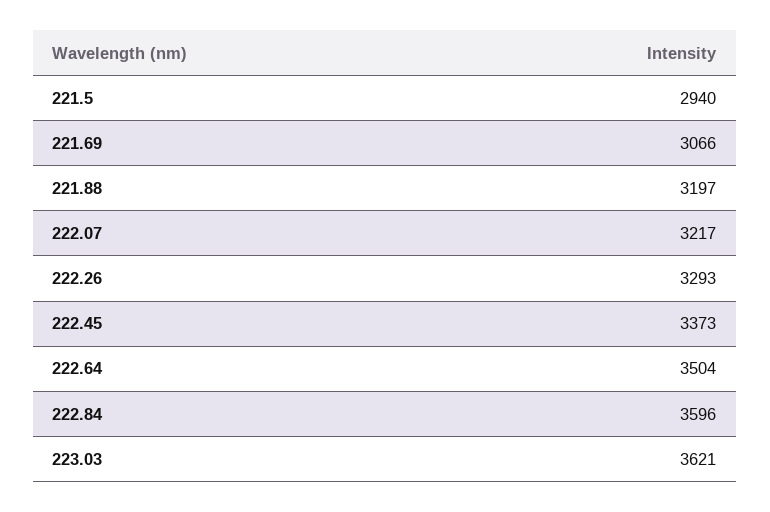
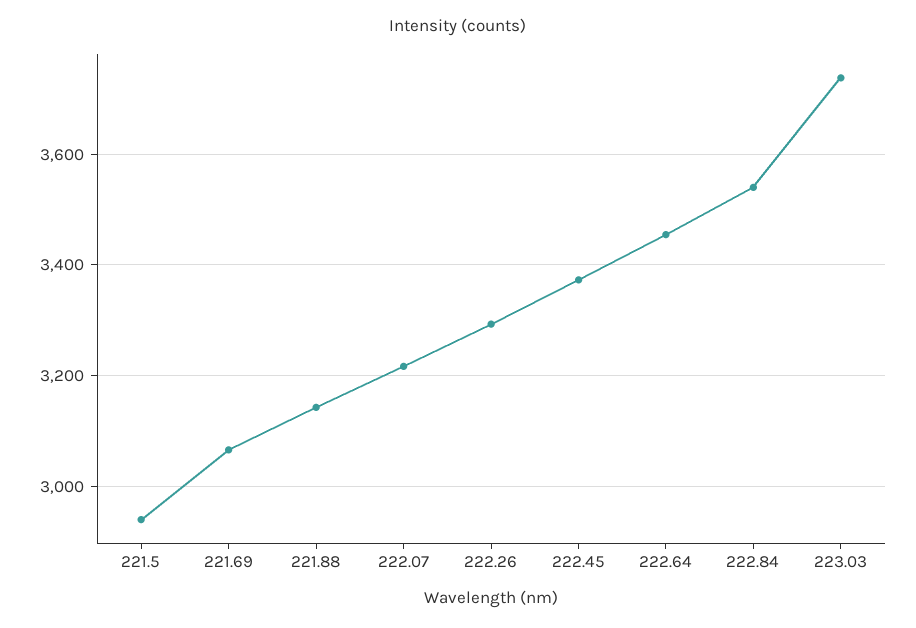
221.88: 3197 -> 3140
222.64: 3504 -> 3460
222.84: 3596 -> 3540
223.03: 3621 -> 3740

